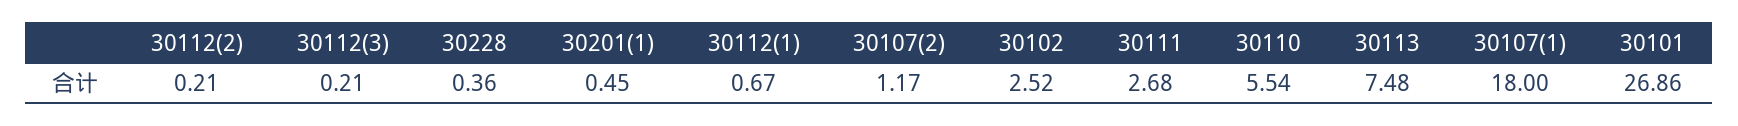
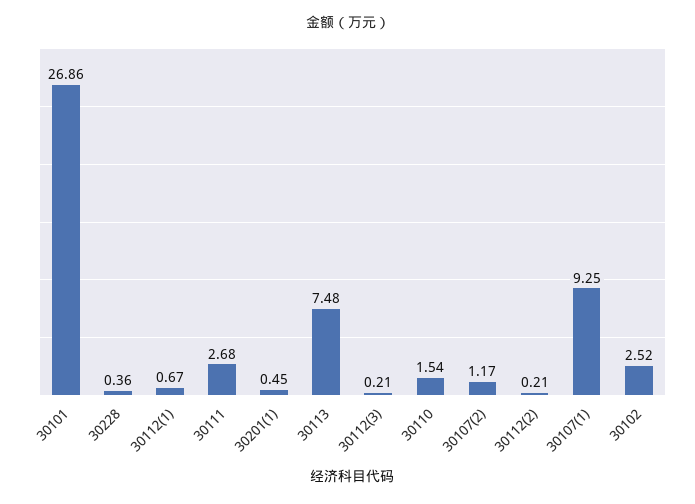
30110: 5.54 -> 1.54
30107(1): 18 -> 9.25

